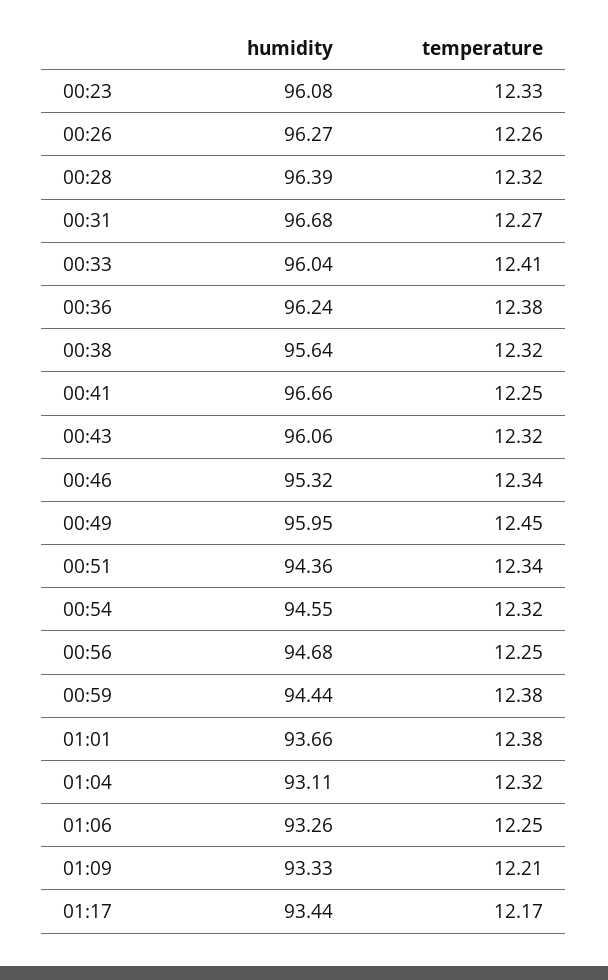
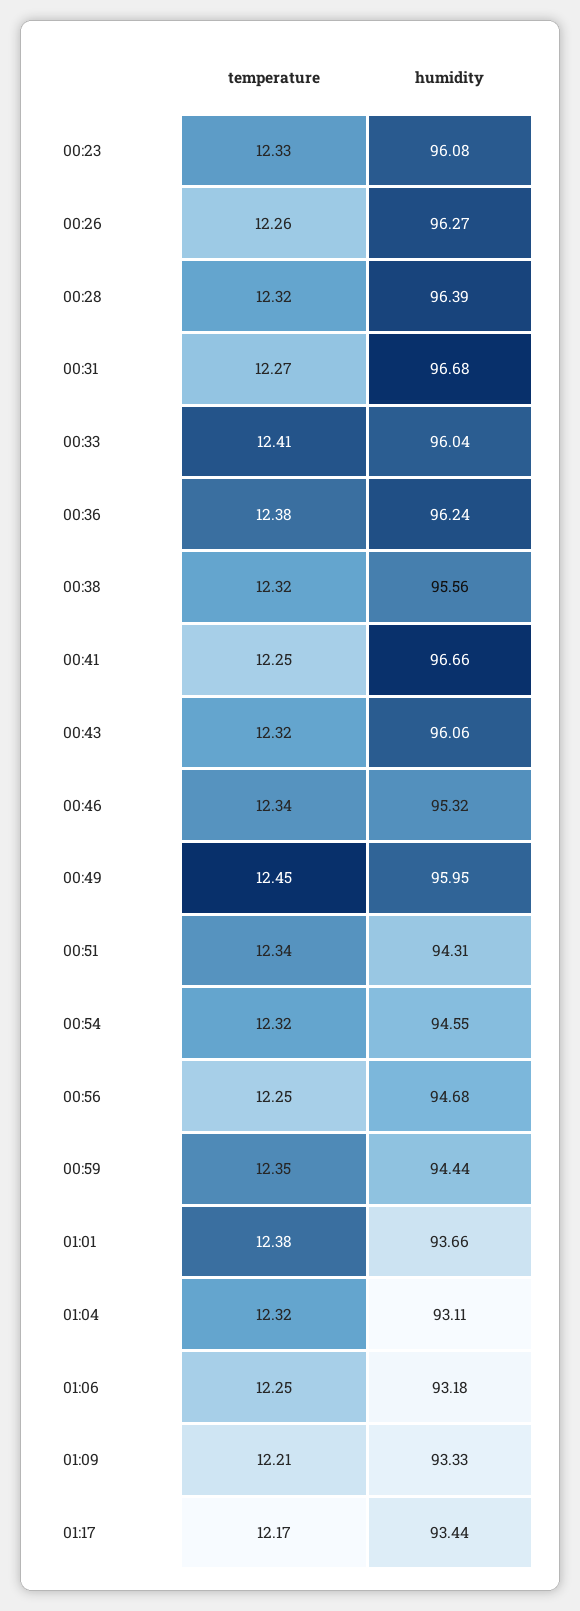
humidity, 00:38: 95.64 -> 95.56
humidity, 00:51: 94.36 -> 94.31
temperature, 00:59: 12.38 -> 12.35
humidity, 01:06: 93.26 -> 93.18

